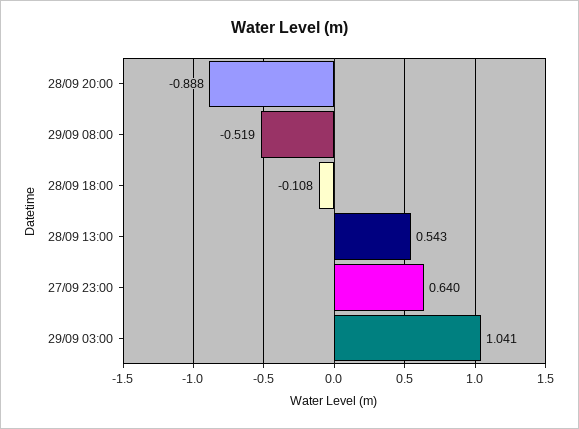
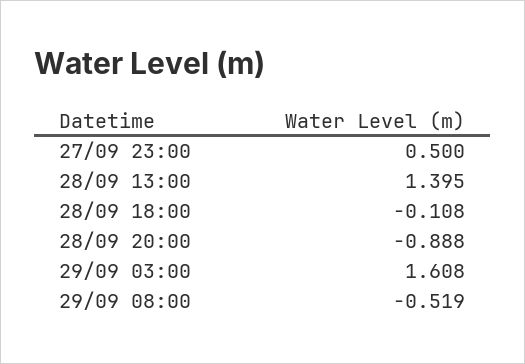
28/09 13:00: 0.543 -> 1.395
27/09 23:00: 0.64 -> 0.5
29/09 03:00: 1.041 -> 1.608

